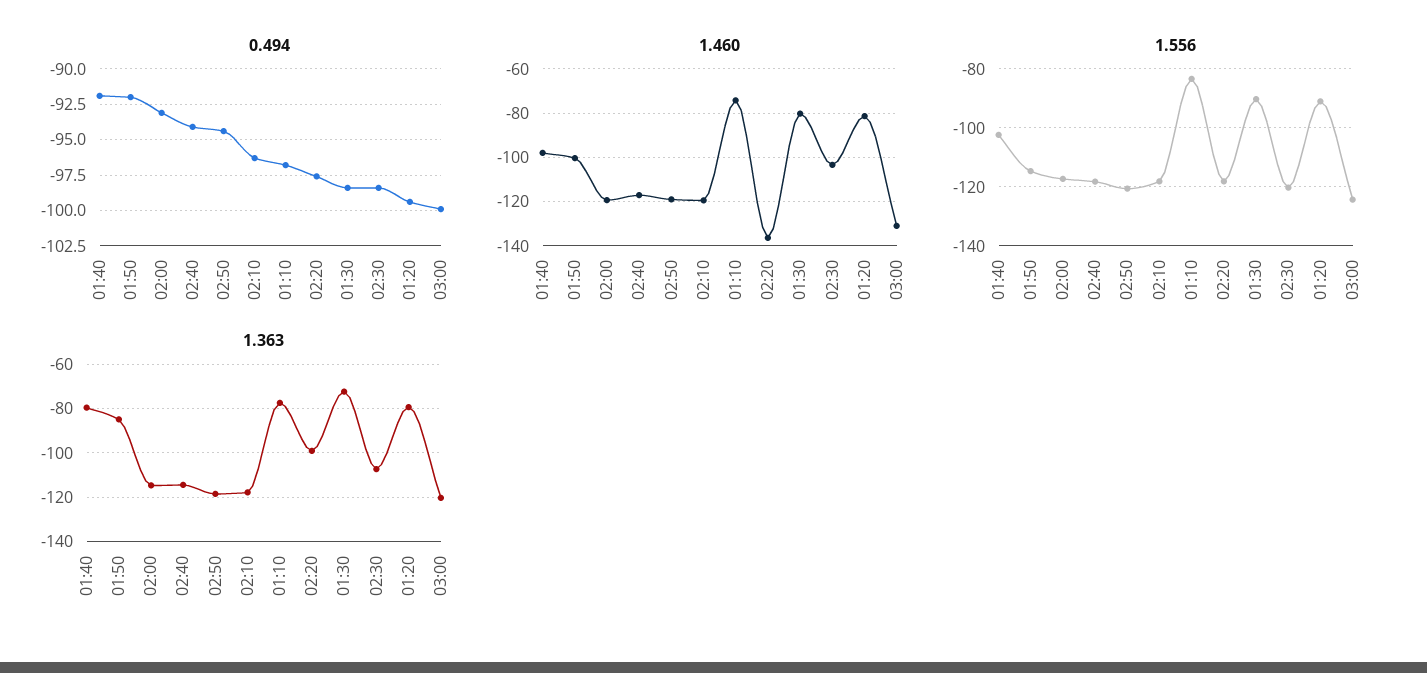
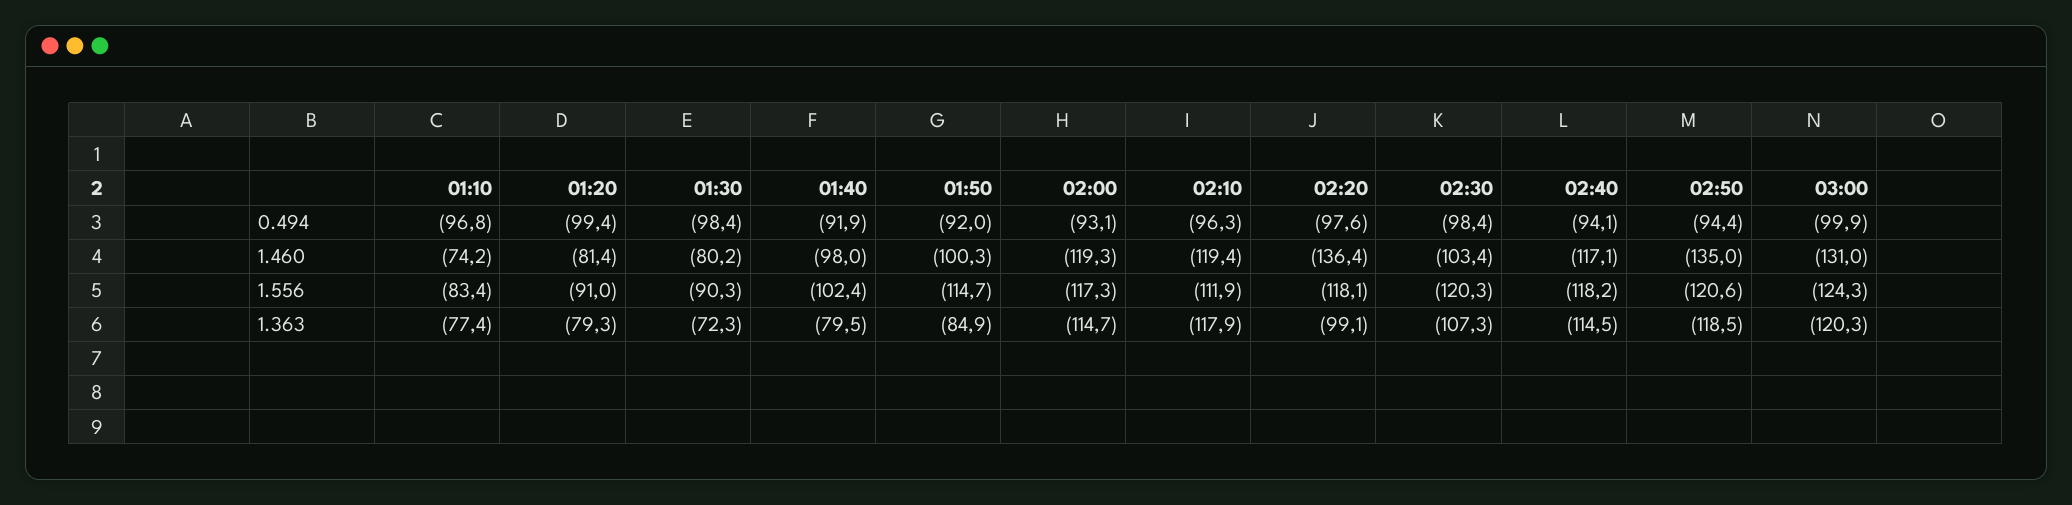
1.460, 02:50: -120 -> -135
1.556, 02:10: -117.5 -> -111.9

